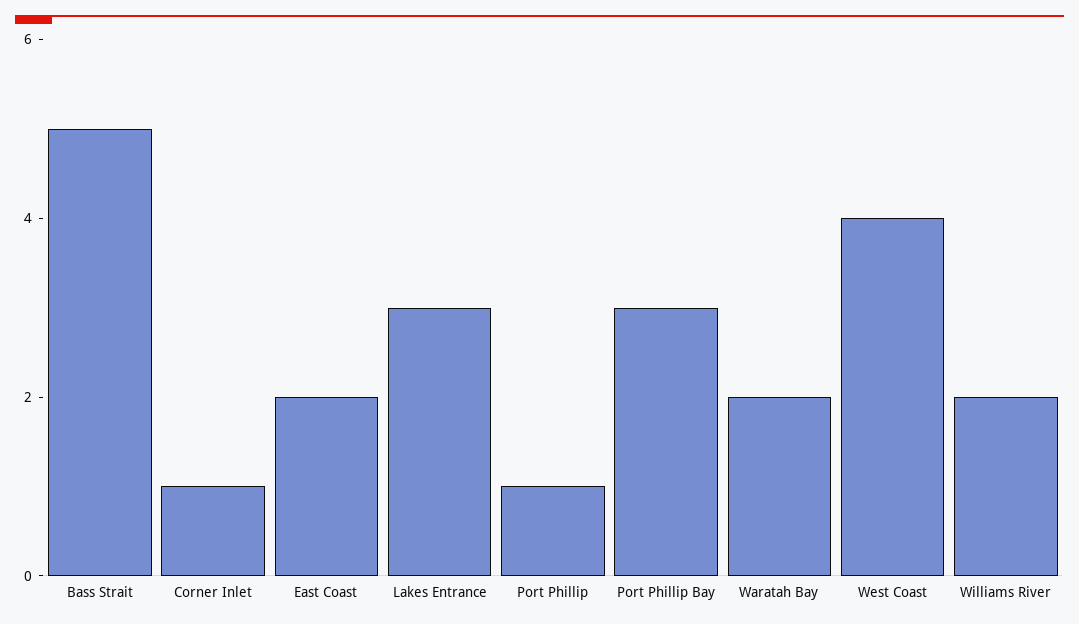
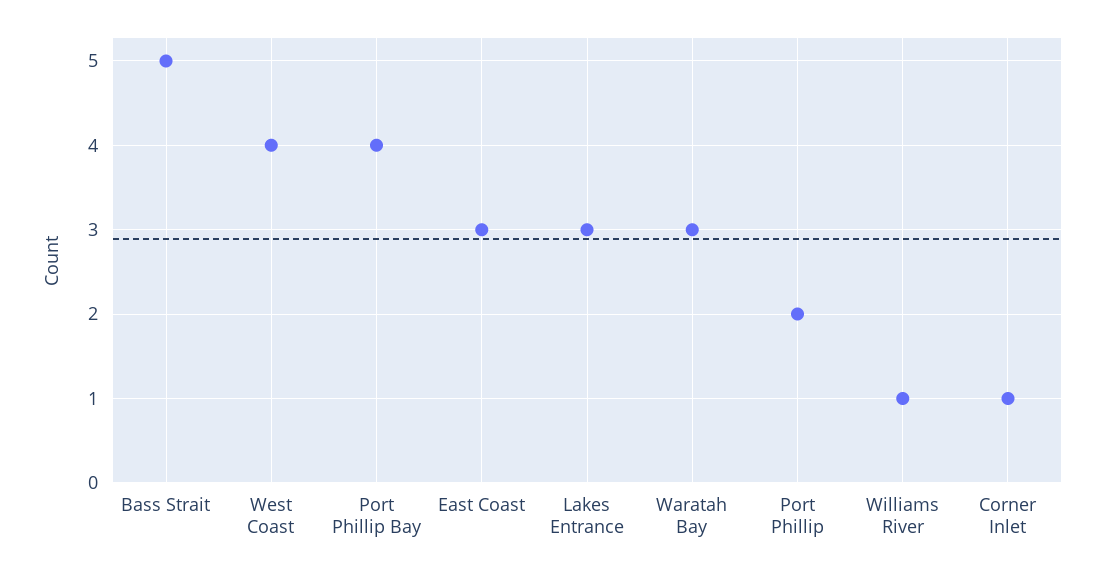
East Coast: 2 -> 3
Port Phillip: 1 -> 2
Port Phillip Bay: 3 -> 4
Waratah Bay: 2 -> 3
Williams River: 2 -> 1

